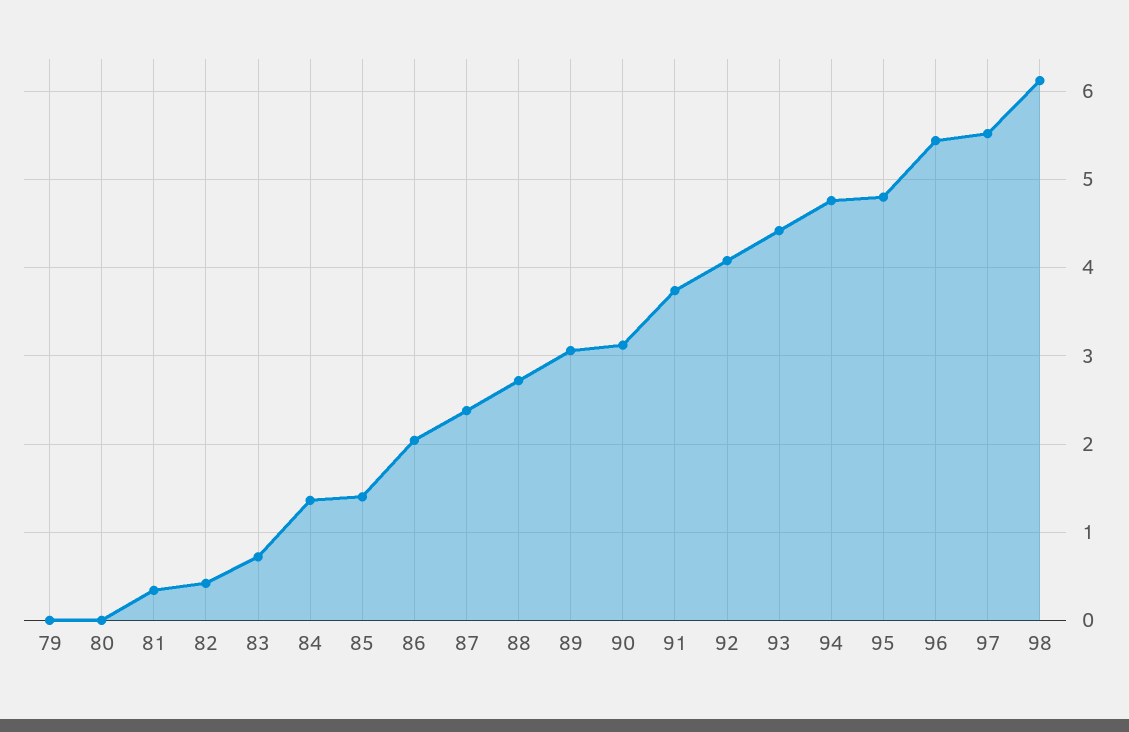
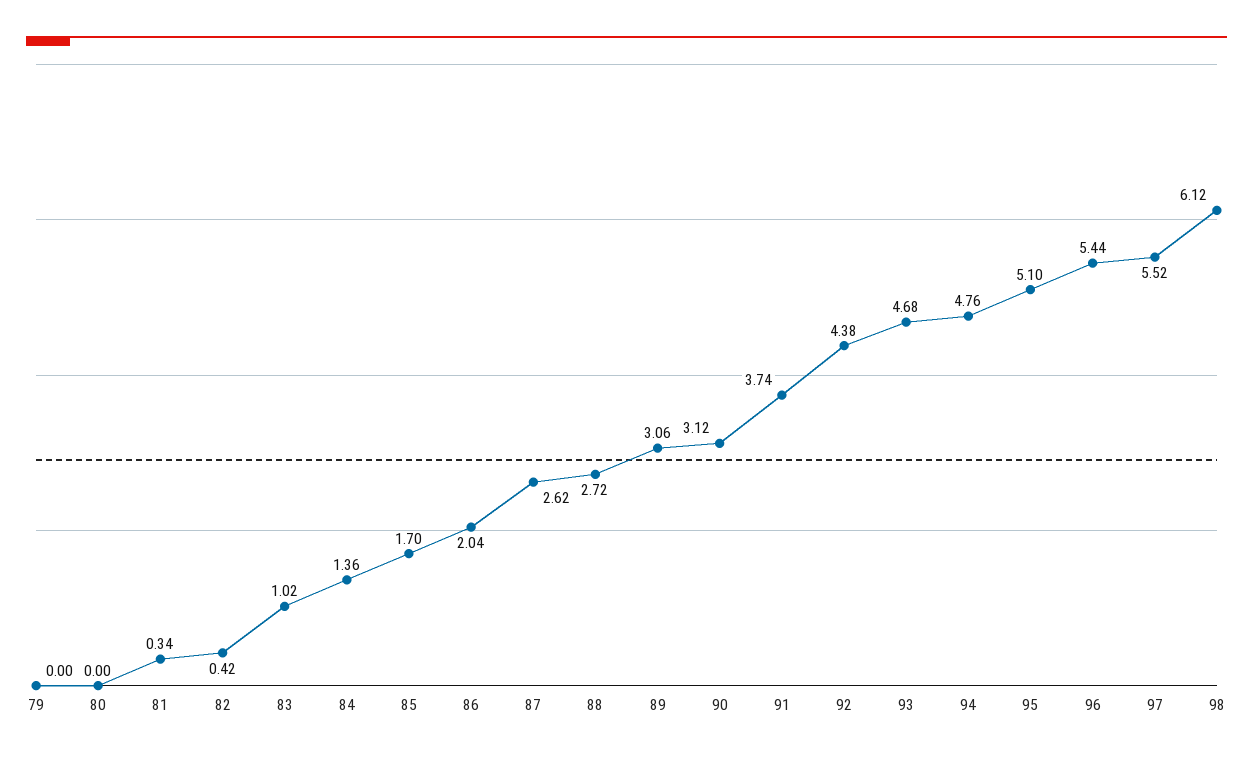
83: 0.7 -> 1.02
85: 1.4 -> 1.7
87: 2.4 -> 2.62
92: 4.1 -> 4.38
93: 4.4 -> 4.68
95: 4.8 -> 5.1

